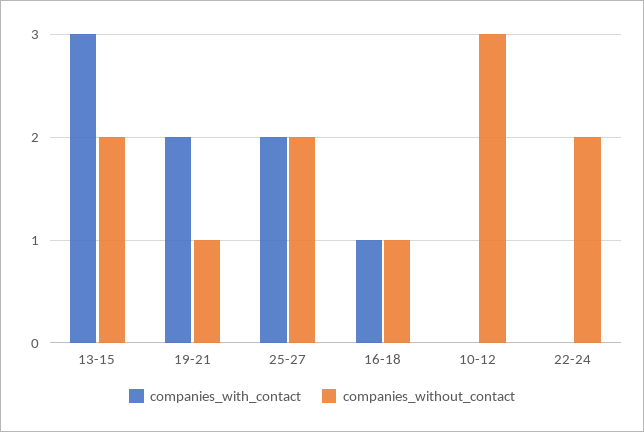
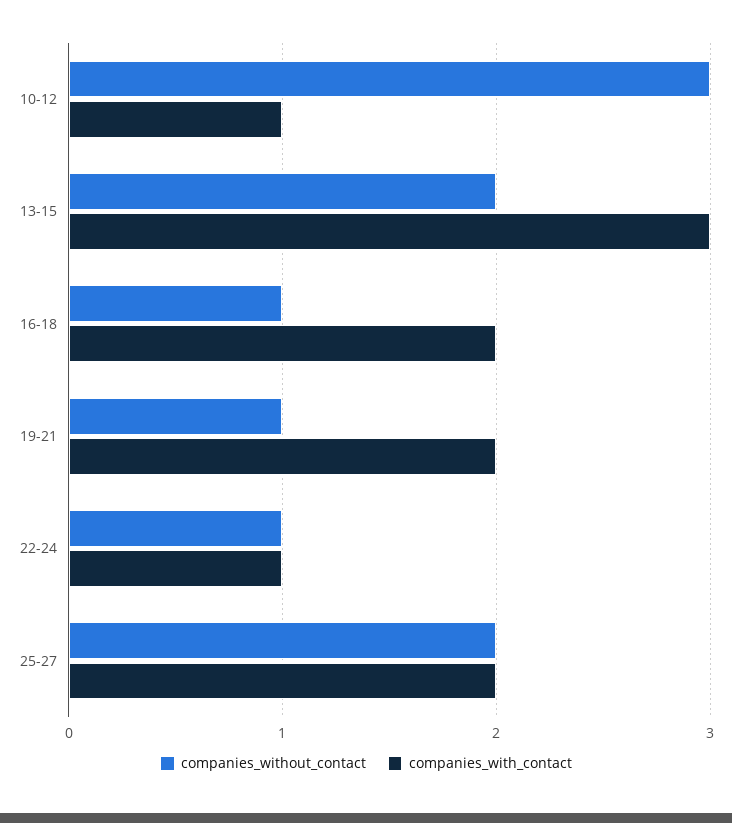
companies_with_contact, 16-18: 1 -> 2
companies_with_contact, 10-12: 0 -> 1
companies_with_contact, 22-24: 0 -> 1
companies_without_contact, 22-24: 2 -> 1

